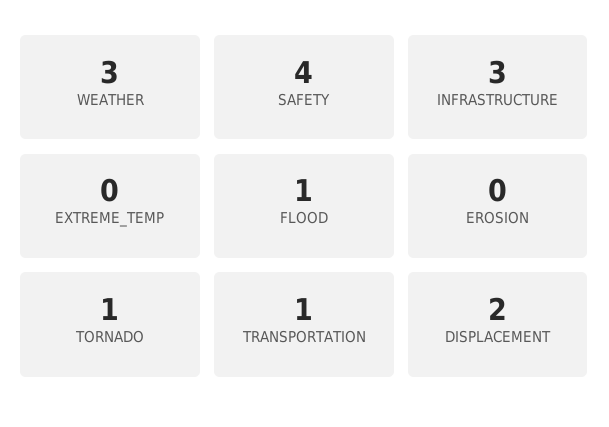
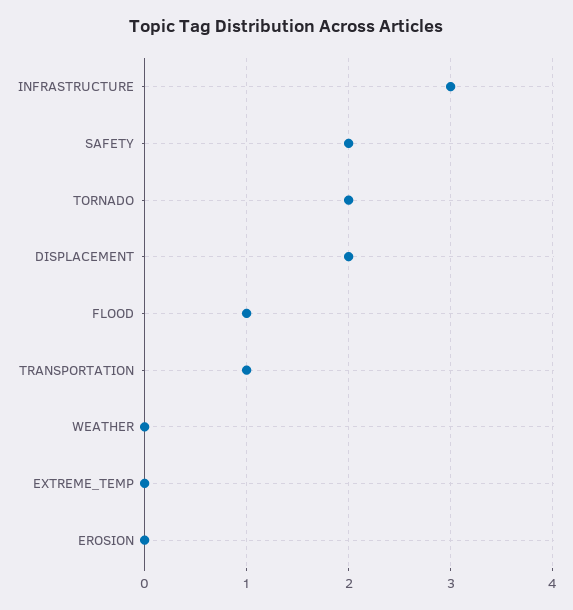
WEATHER: 3 -> 0
SAFETY: 4 -> 2
TORNADO: 1 -> 2

